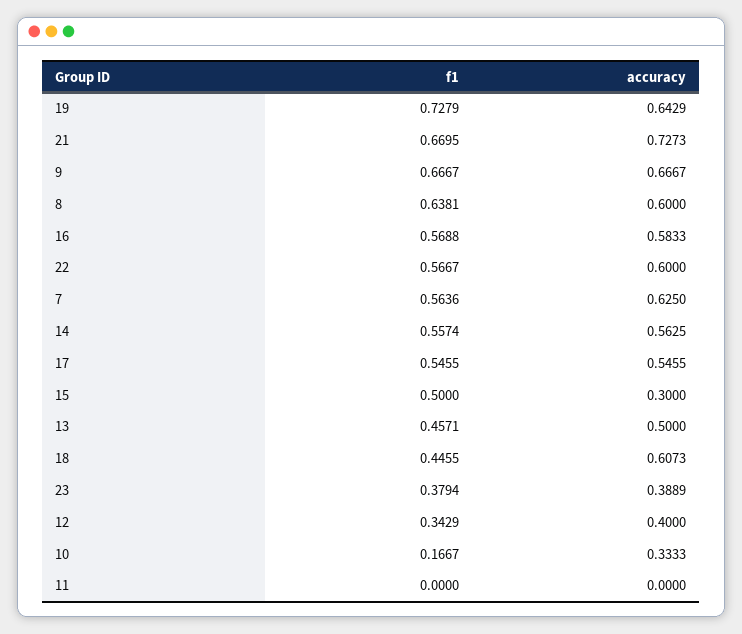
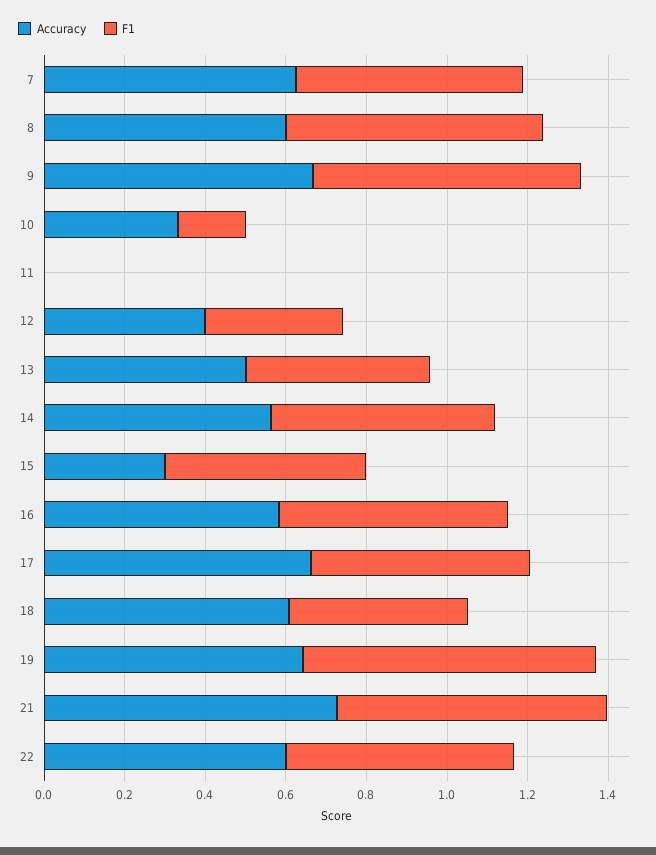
accuracy, 17: 0.5455 -> 0.65
f1, 23: 0.3794 -> none
accuracy, 23: 0.3889 -> none

